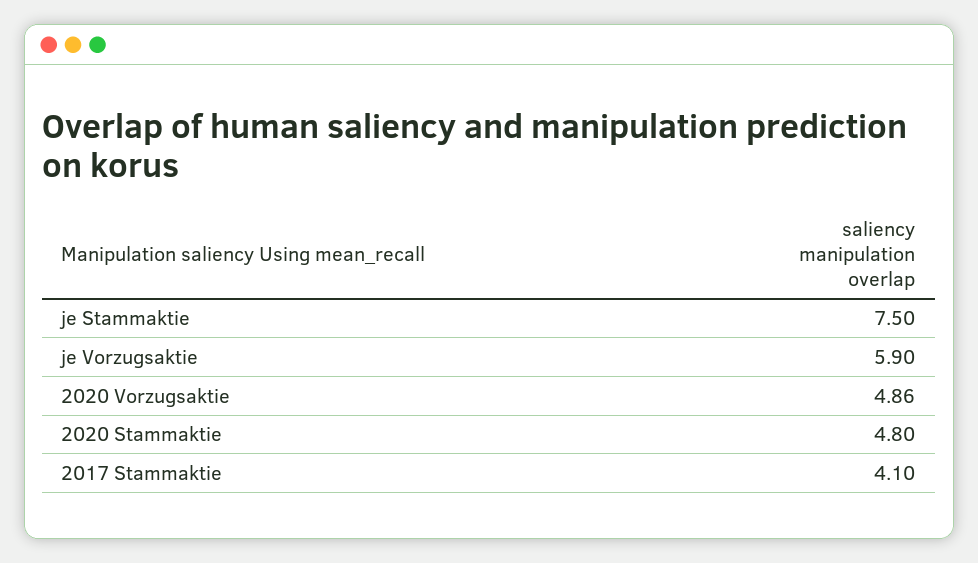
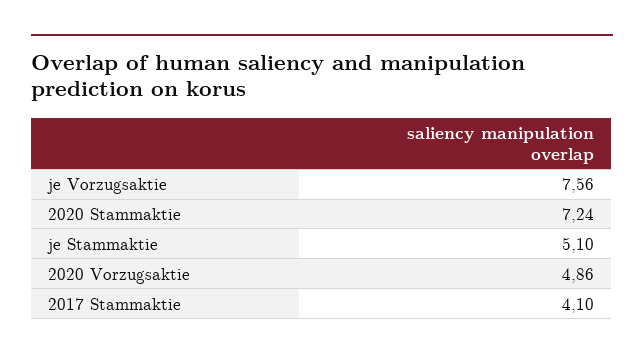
je Stammaktie: 7.5 -> 5.1
je Vorzugsaktie: 5.9 -> 7.56
2020 Stammaktie: 4.8 -> 7.24

